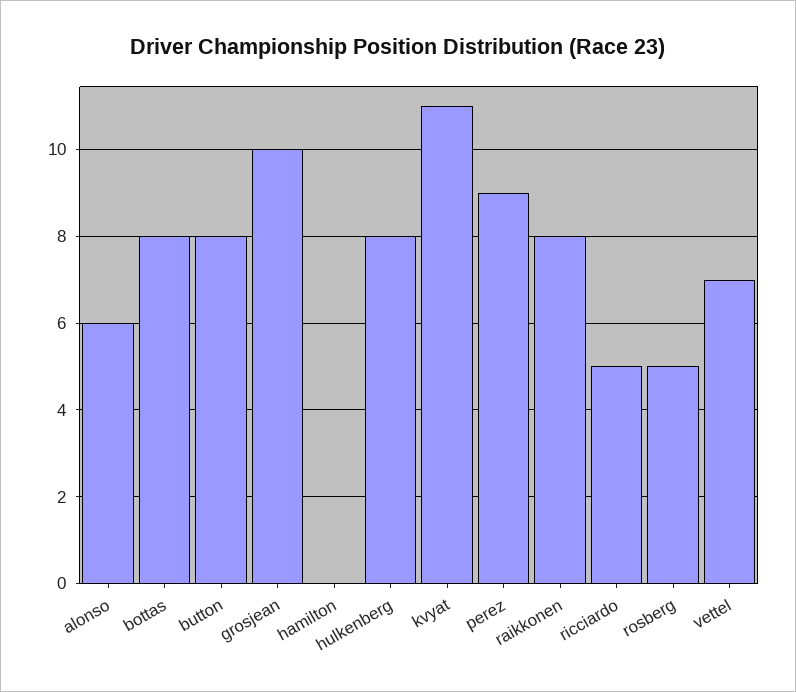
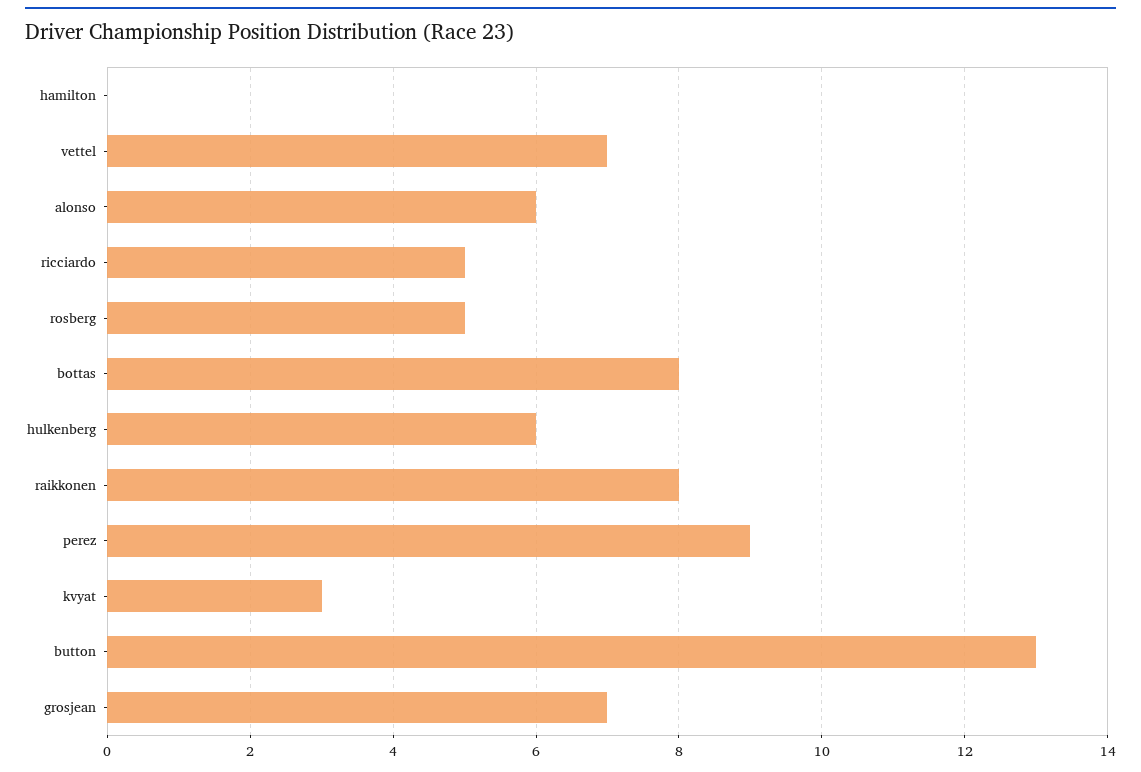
button: 8 -> 13
grosjean: 10 -> 7
hulkenberg: 8 -> 6
kvyat: 11 -> 3

